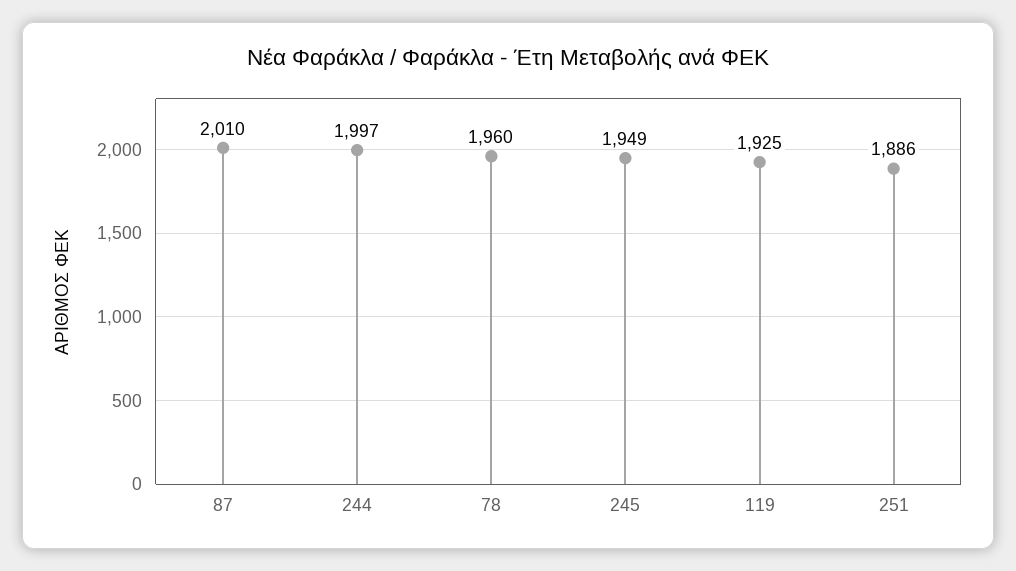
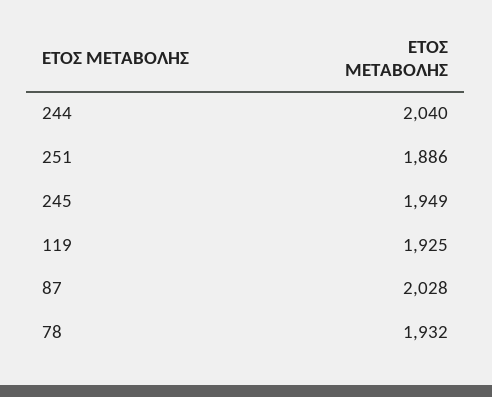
87: 2010 -> 2028
244: 1997 -> 2040
78: 1960 -> 1932

